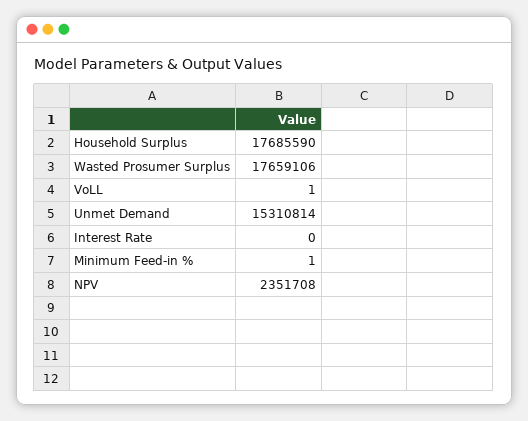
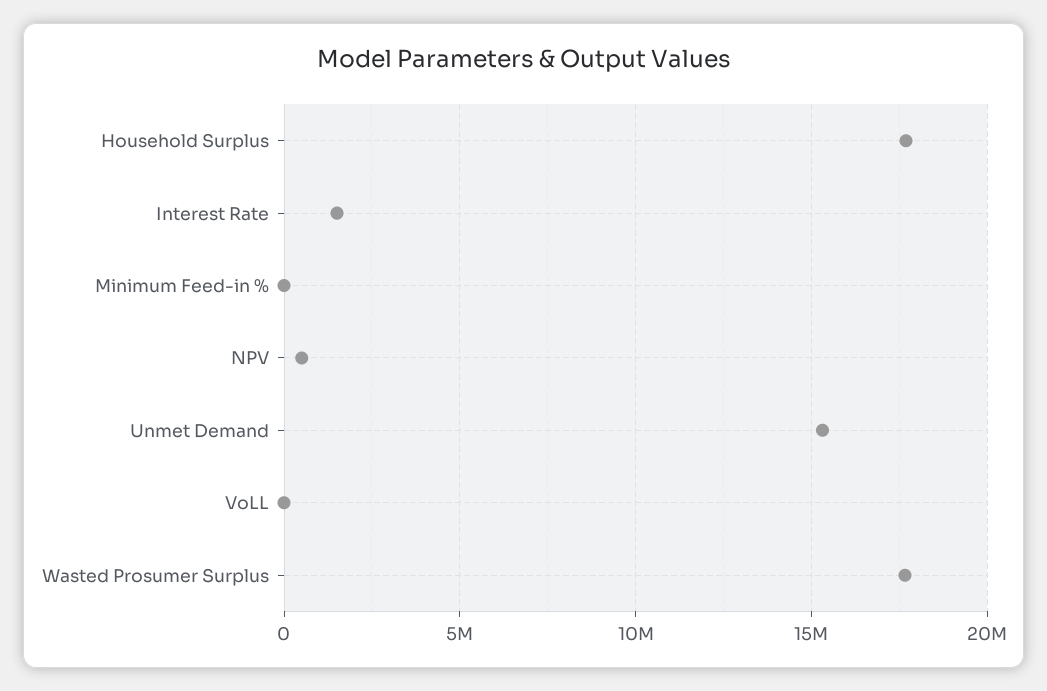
Interest Rate: 0 -> 1500000
NPV: 2351708 -> 500000

